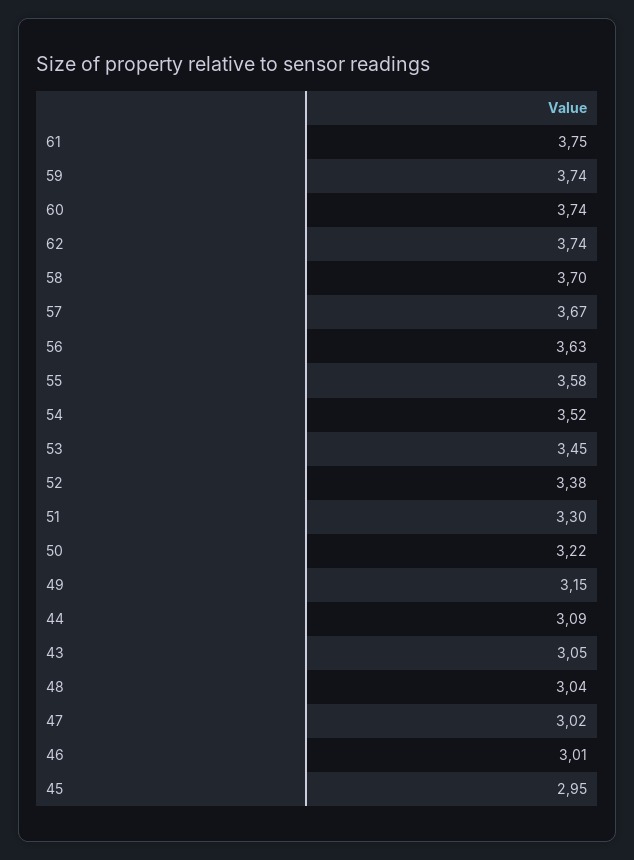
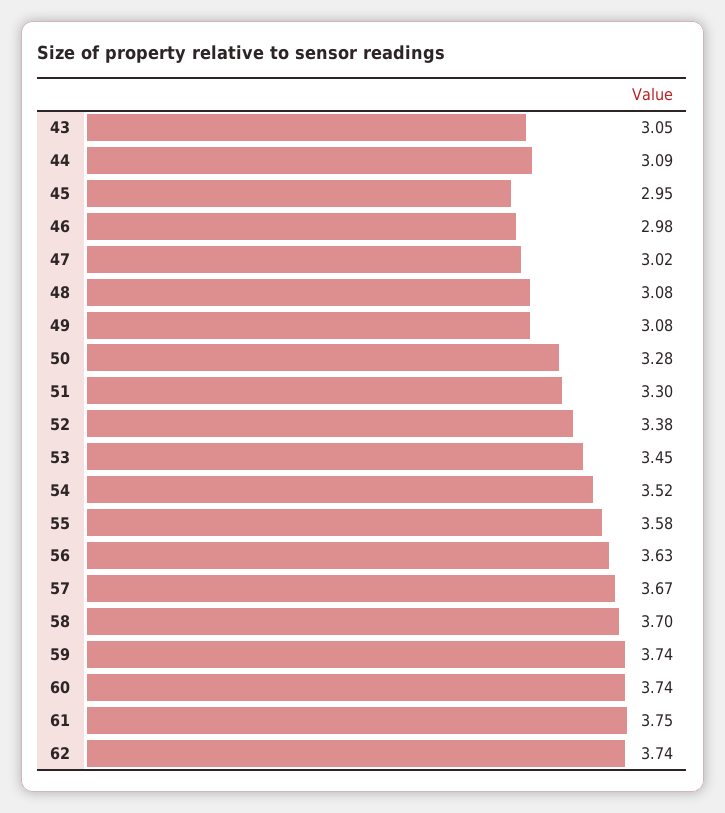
50: 3.22 -> 3.28
49: 3.15 -> 3.08
48: 3.04 -> 3.08
46: 3.01 -> 2.98

